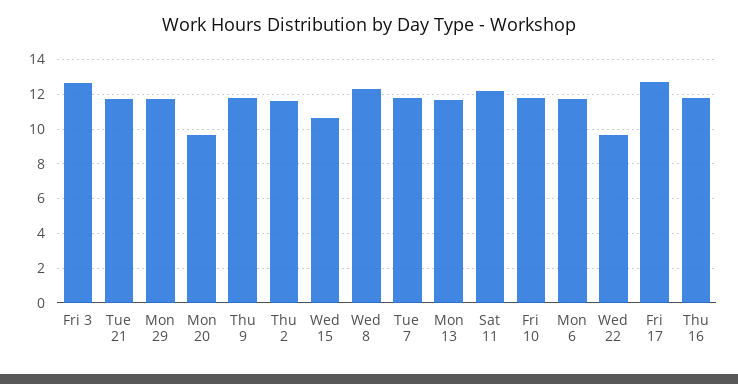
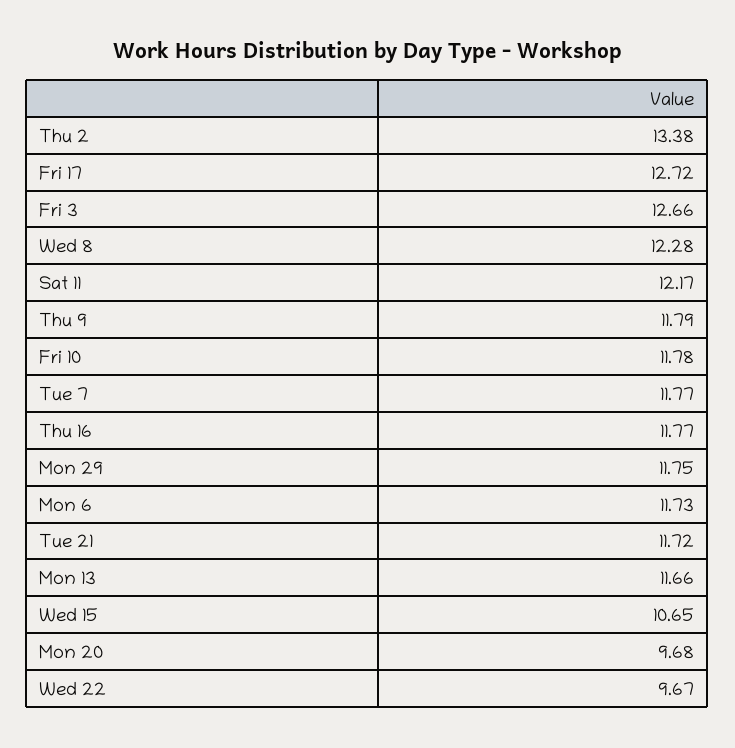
Thu 2: 11.5 -> 13.38

